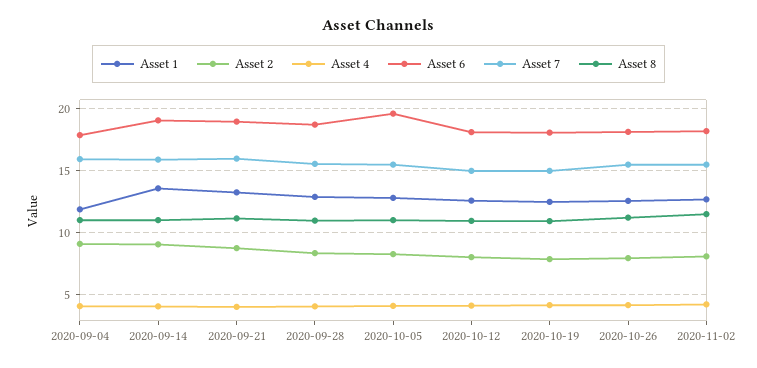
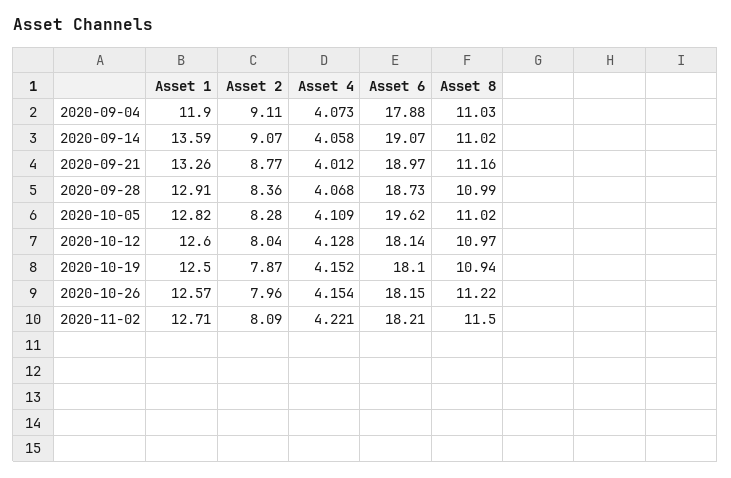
Asset 7, 2020-09-04: 16 -> none
Asset 7, 2020-09-14: 16 -> none
Asset 7, 2020-09-21: 16 -> none
Asset 7, 2020-09-28: 15.5 -> none
Asset 7, 2020-10-05: 15.5 -> none
Asset 7, 2020-10-12: 15 -> none
Asset 7, 2020-10-19: 15 -> none
Asset 7, 2020-10-26: 15.5 -> none
Asset 7, 2020-11-02: 15.5 -> none

